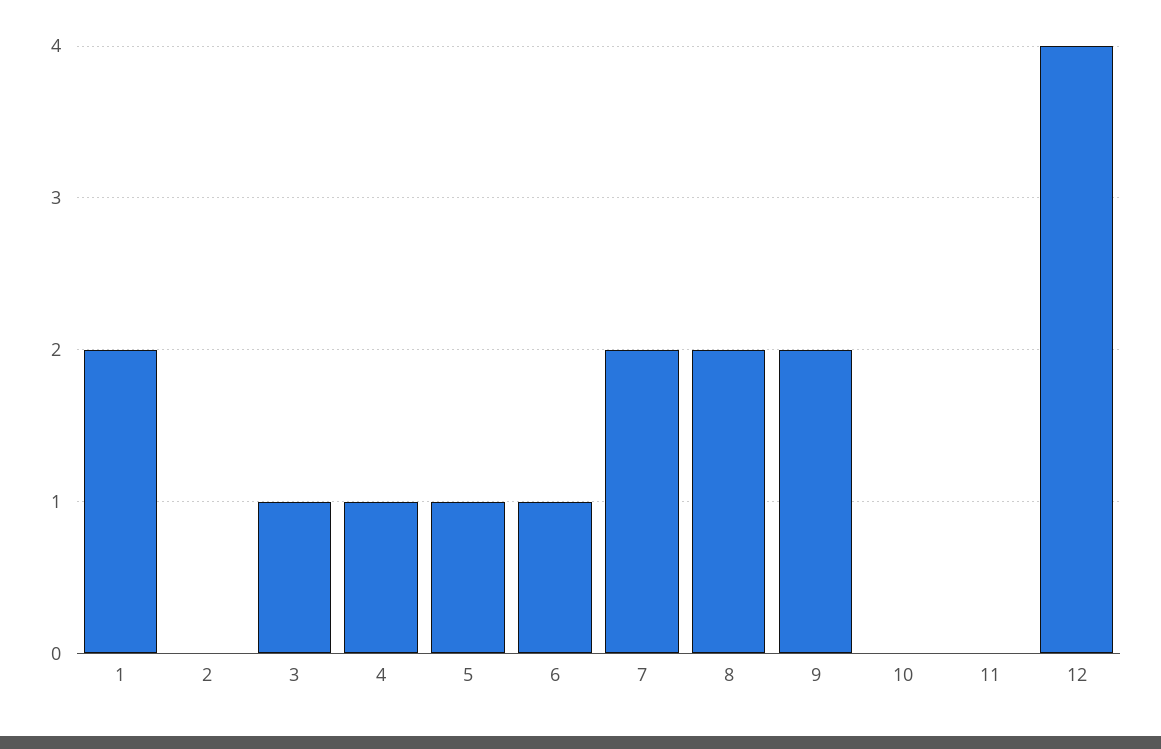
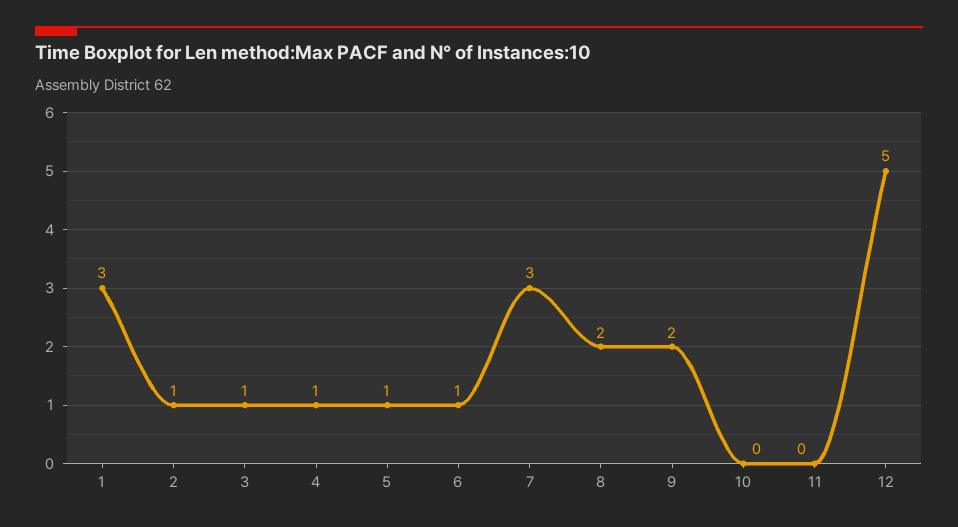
1: 2 -> 3
2: 0 -> 1
7: 2 -> 3
12: 4 -> 5

